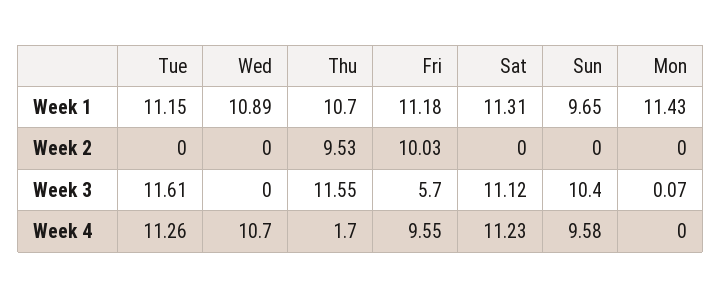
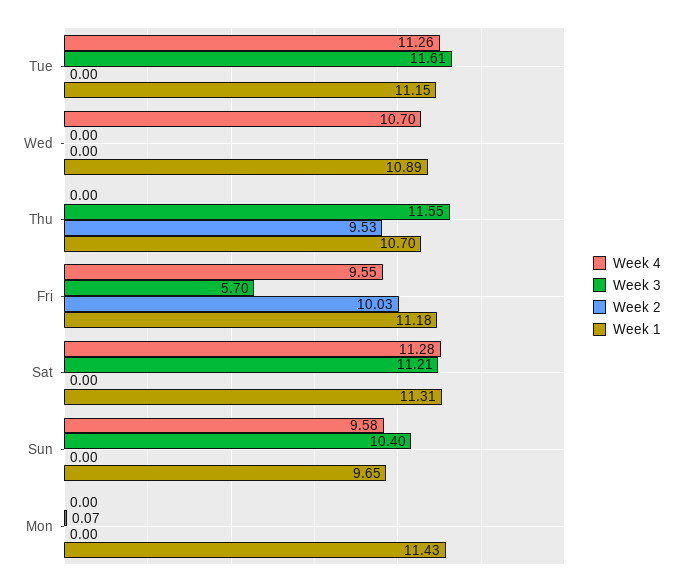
Week 3, Sat: 11.12 -> 11.21
Week 4, Thu: 1.7 -> 0
Week 4, Sat: 11.23 -> 11.28

